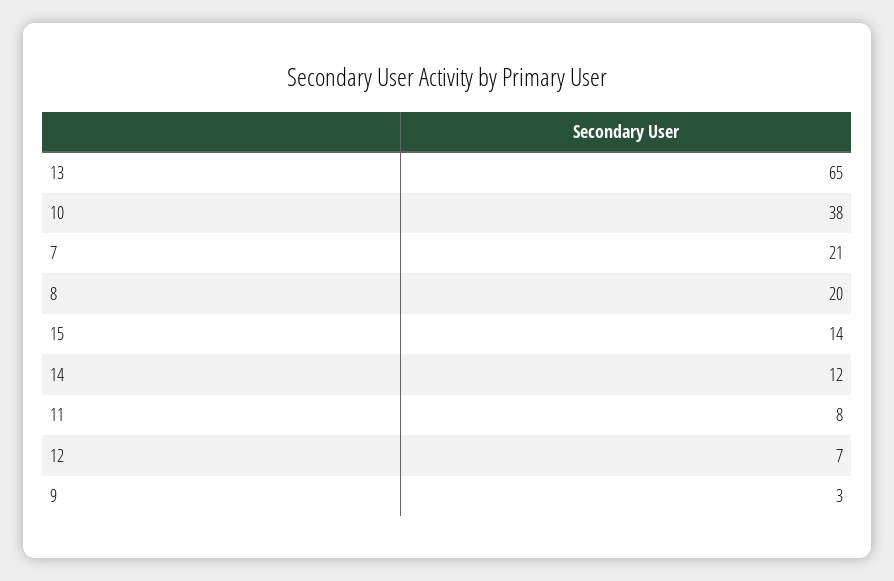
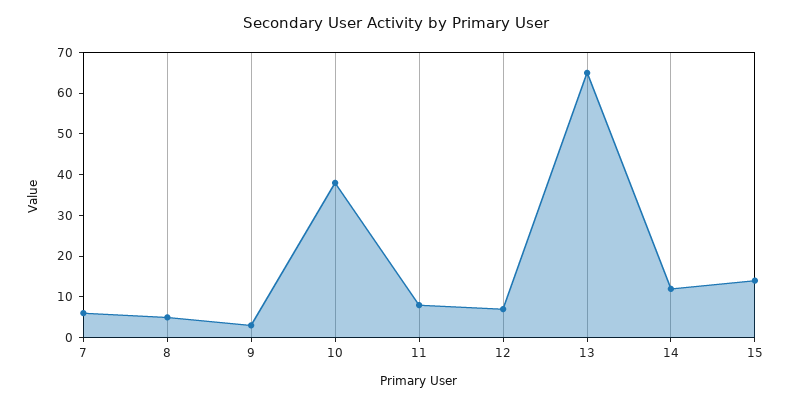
7: 21 -> 5
8: 20 -> 5

